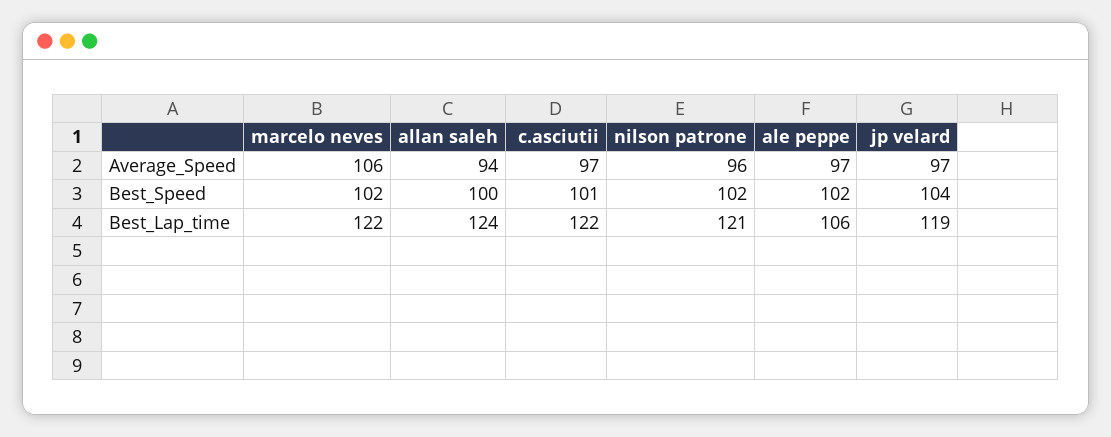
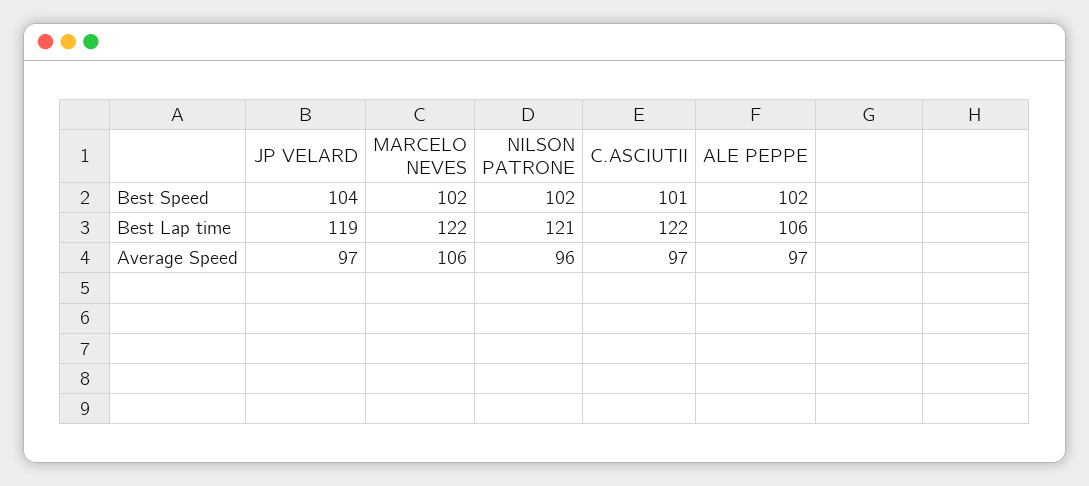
allan saleh, Average_Speed: 94 -> none
allan saleh, Best_Speed: 100 -> none
allan saleh, Best_Lap_time: 124 -> none

